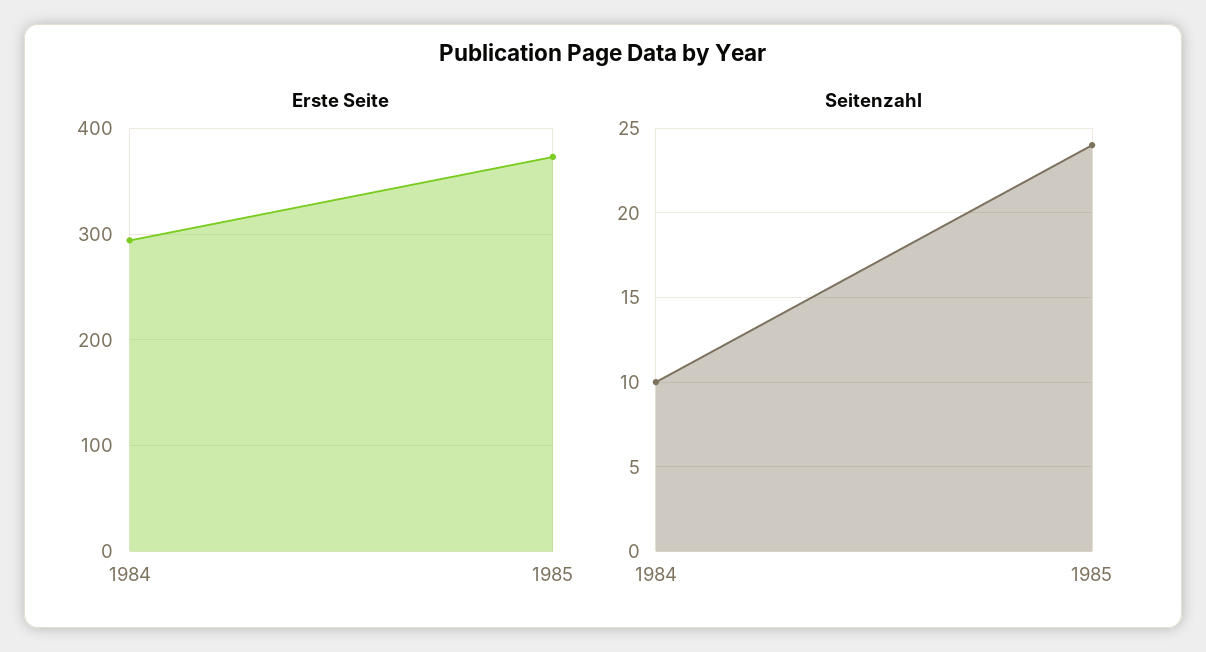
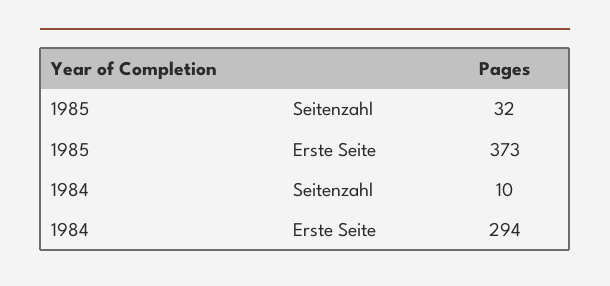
Seitenzahl, 1985: 24 -> 32

